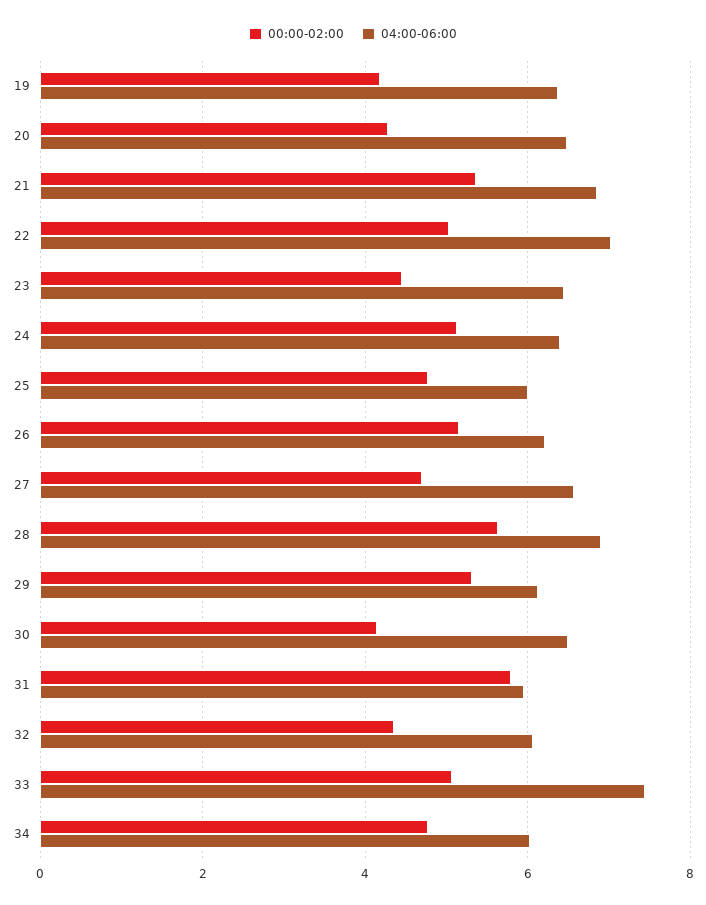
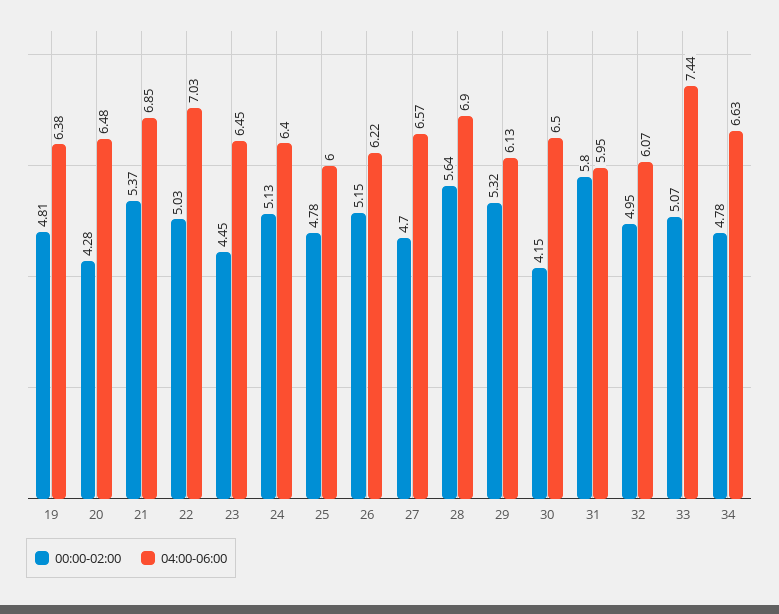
00:00-02:00, 19: 4.2 -> 4.81
00:00-02:00, 32: 4.4 -> 4.95
04:00-06:00, 34: 6 -> 6.63

